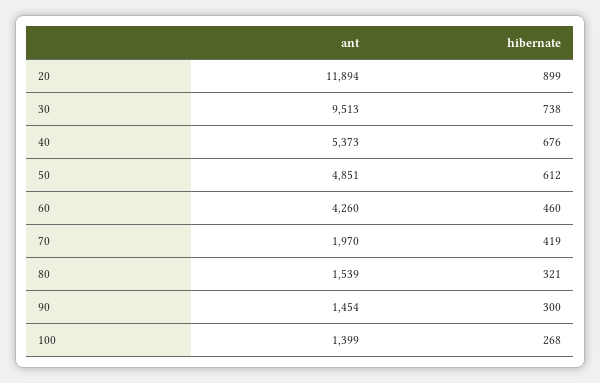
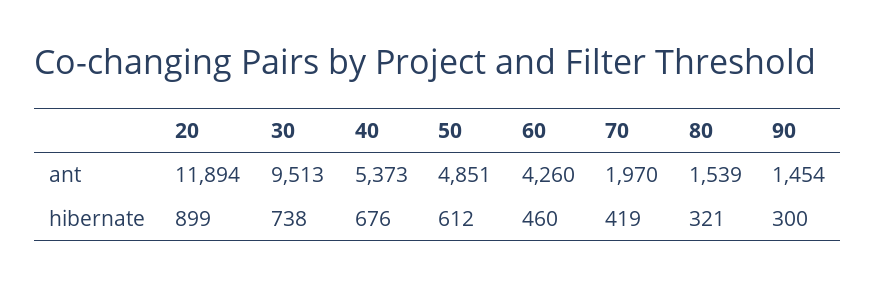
ant, 100: 1399 -> none
hibernate, 100: 268 -> none

